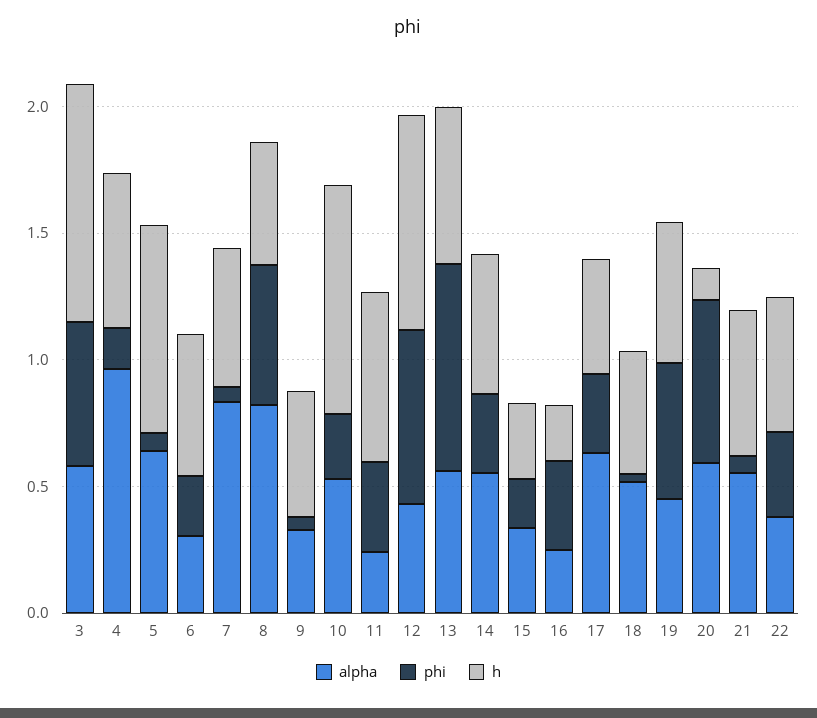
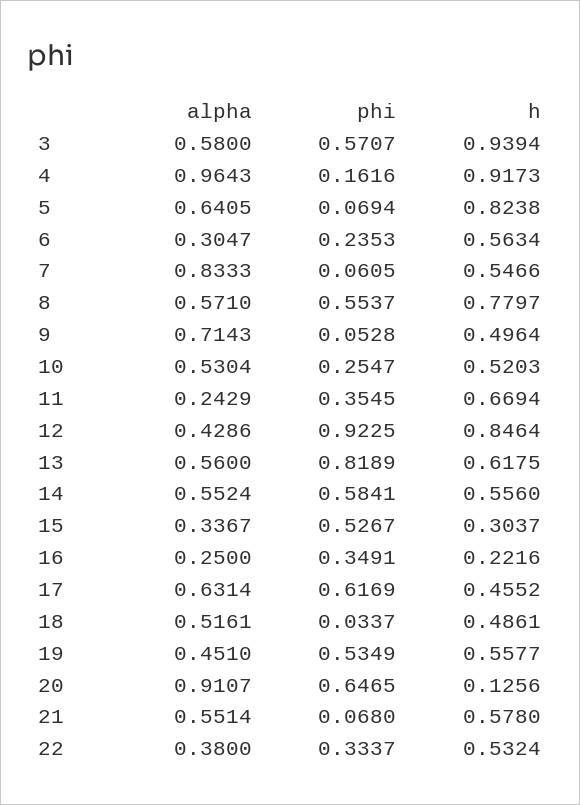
h, 4: 0.6 -> 0.9173
alpha, 8: 0.8 -> 0.571
h, 8: 0.5 -> 0.7797
alpha, 9: 0.3 -> 0.7143
h, 10: 0.9 -> 0.5203
phi, 12: 0.7 -> 0.9225
phi, 14: 0.3 -> 0.5841
phi, 15: 0.2 -> 0.5267
phi, 17: 0.3 -> 0.6169
alpha, 20: 0.6 -> 0.9107

